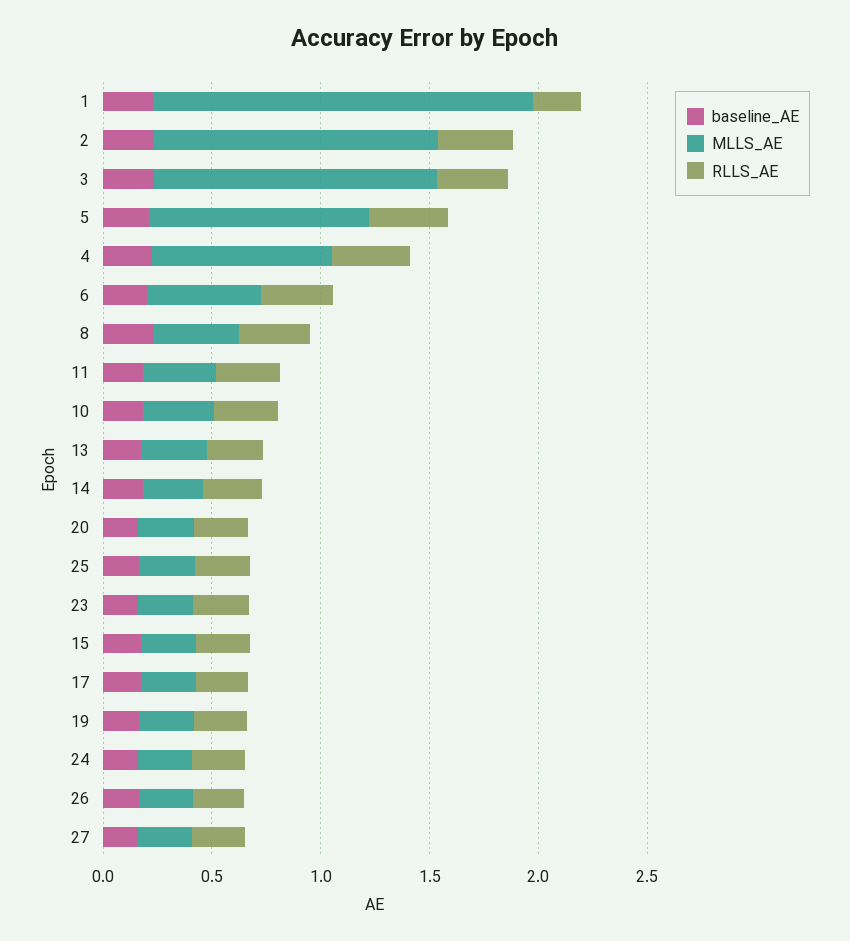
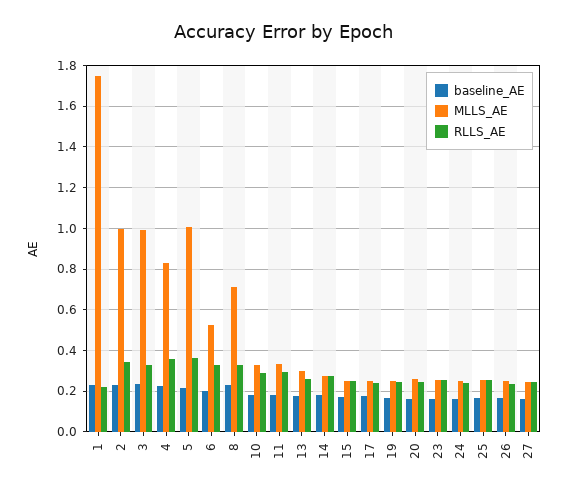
MLLS_AE, 2: 1.3 -> 1
MLLS_AE, 3: 1.3 -> 1
MLLS_AE, 8: 0.4 -> 0.7

